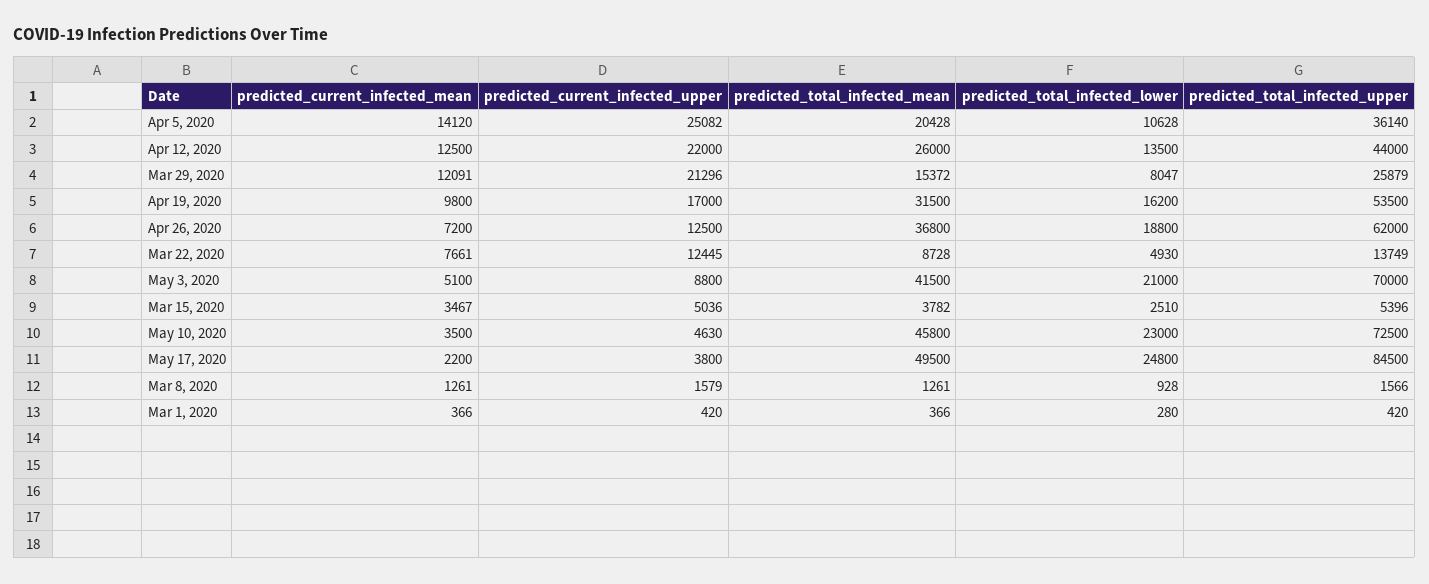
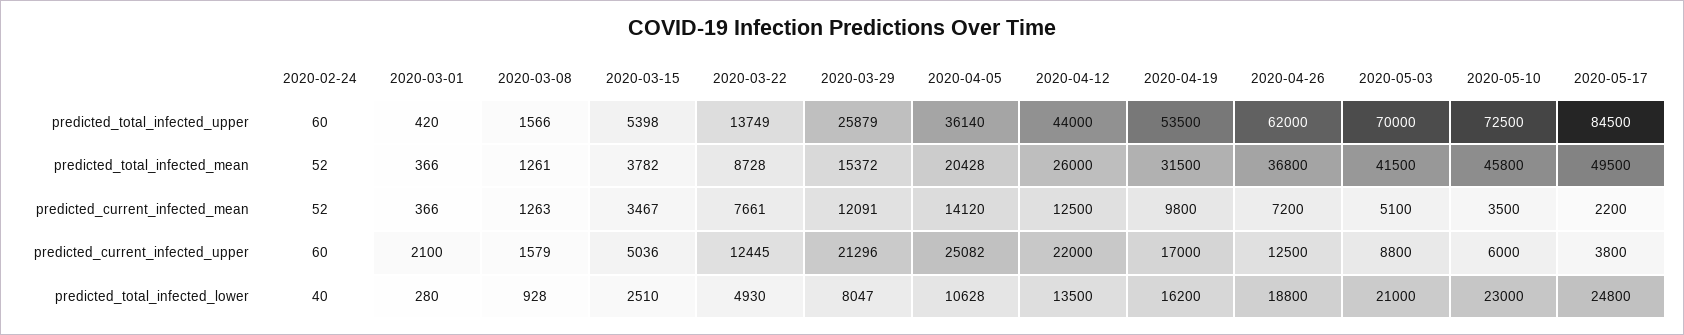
predicted_total_infected_upper, Mar 15, 2020: 5396 -> 5398
predicted_current_infected_upper, May 10, 2020: 4630 -> 6000
predicted_current_infected_mean, Mar 8, 2020: 1261 -> 1263
predicted_current_infected_upper, Mar 1, 2020: 420 -> 2100
predicted_total_infected_upper, 2020-02-24: none -> 60
predicted_total_infected_mean, 2020-02-24: none -> 52
predicted_current_infected_mean, 2020-02-24: none -> 52
predicted_current_infected_upper, 2020-02-24: none -> 60
predicted_total_infected_lower, 2020-02-24: none -> 40

